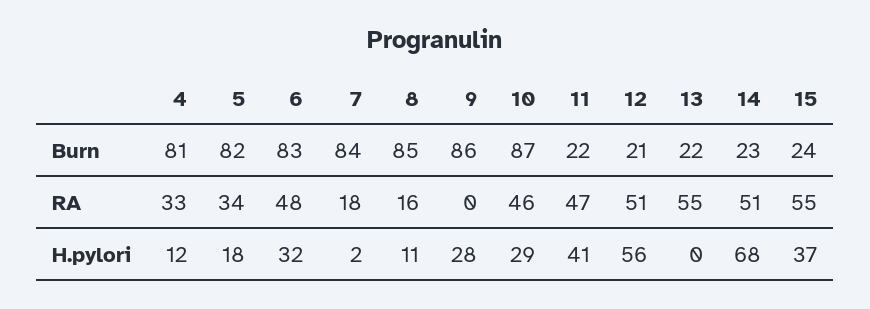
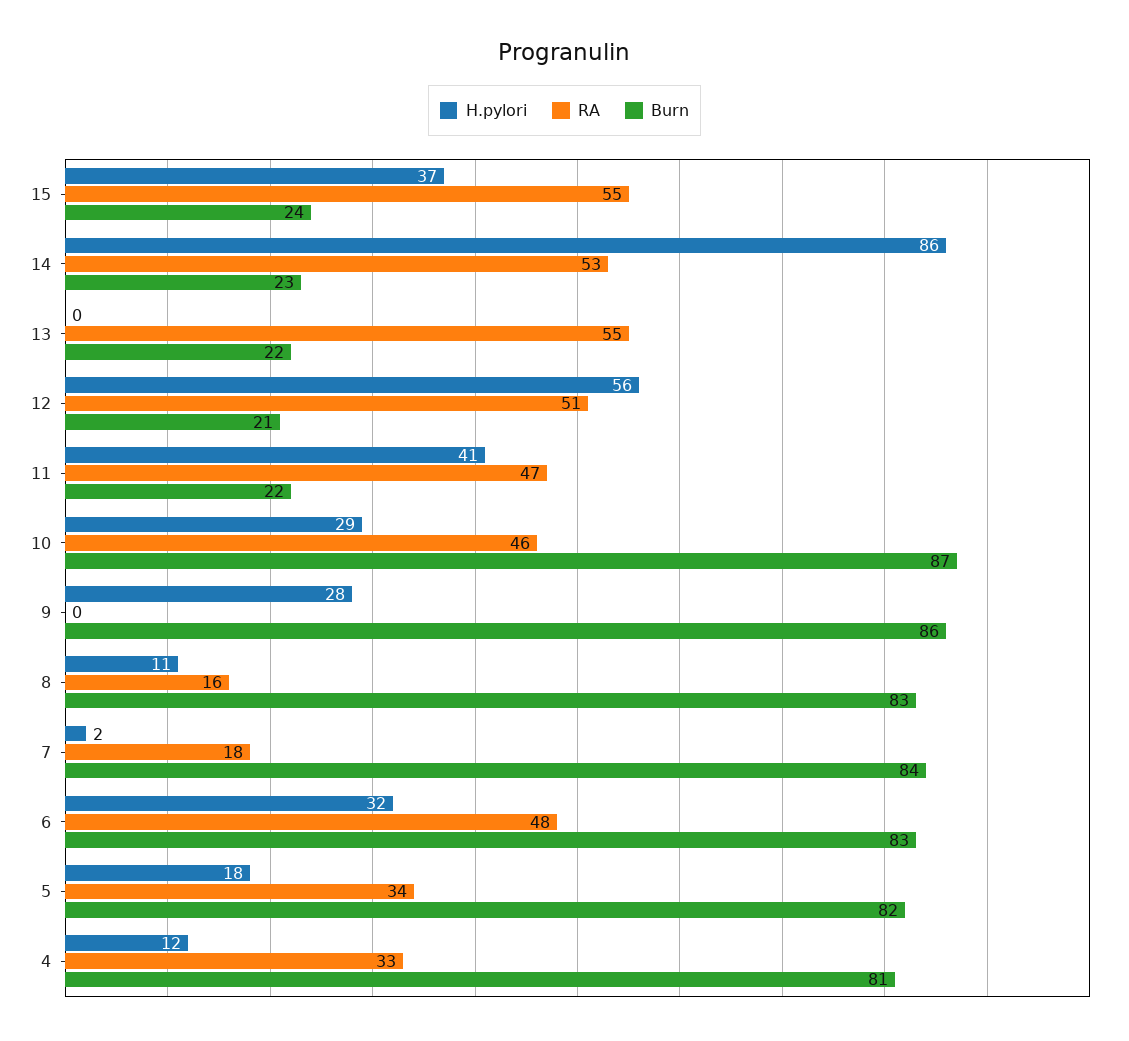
Burn, 8: 85 -> 83
RA, 14: 51 -> 53
H.pylori, 14: 68 -> 86

